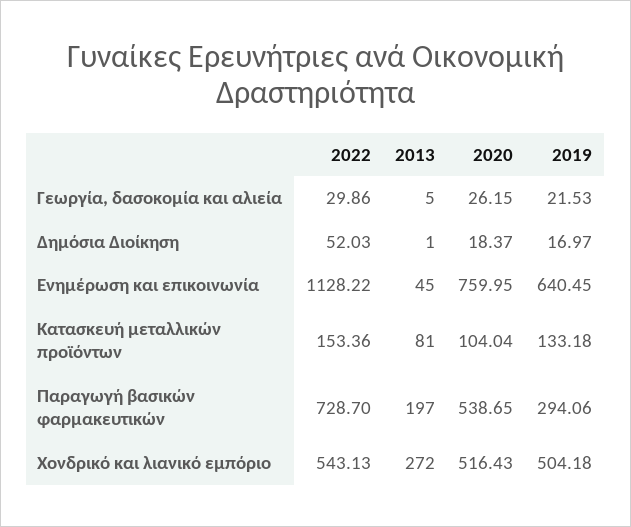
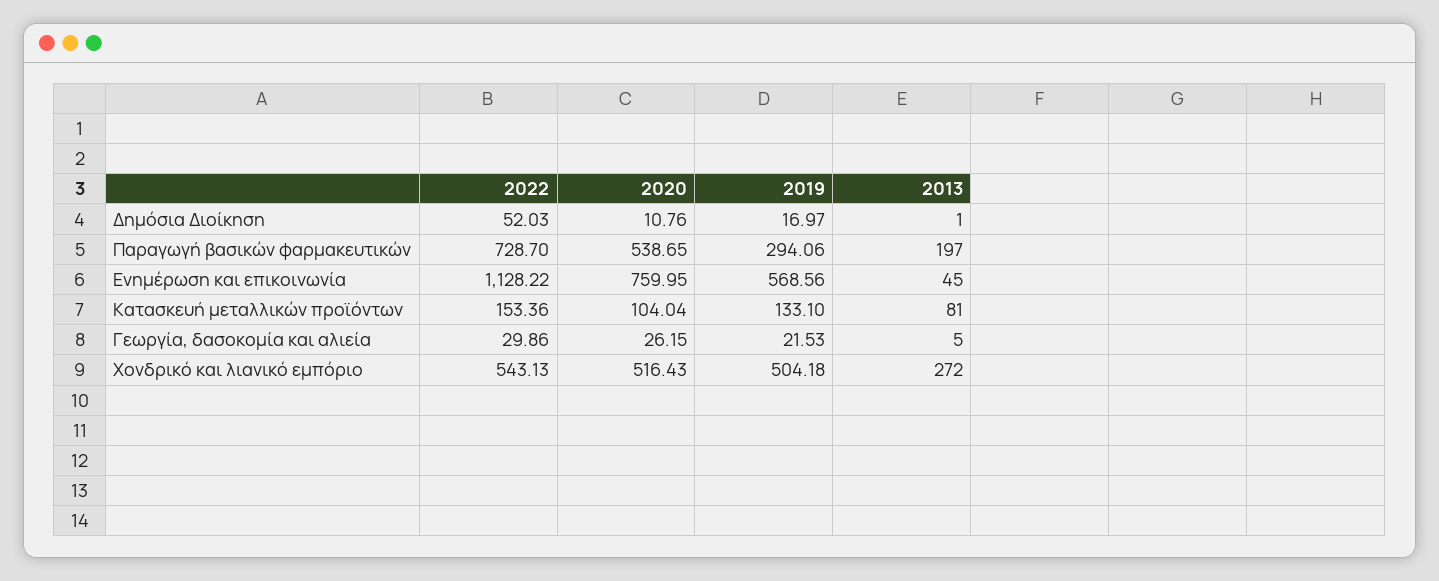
2020, Δημόσια Διοίκηση: 18.37 -> 10.76
2019, Ενημέρωση και επικοινωνία: 640.45 -> 568.56
2019, Κατασκευή μεταλλικών προϊόντων: 133.18 -> 133.1

